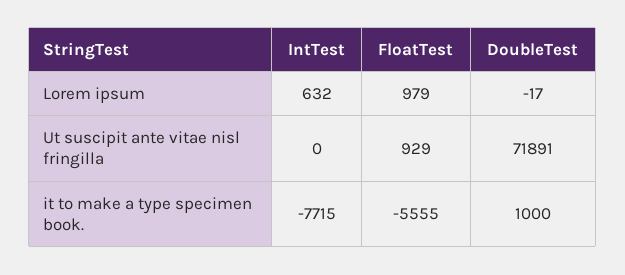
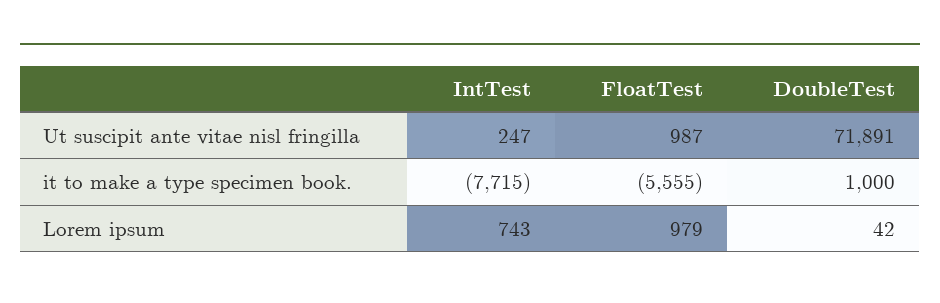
IntTest, Lorem ipsum: 632 -> 743
DoubleTest, Lorem ipsum: -17 -> 42
IntTest, Ut suscipit ante vitae nisl fringilla: 0 -> 247
FloatTest, Ut suscipit ante vitae nisl fringilla: 929 -> 987

